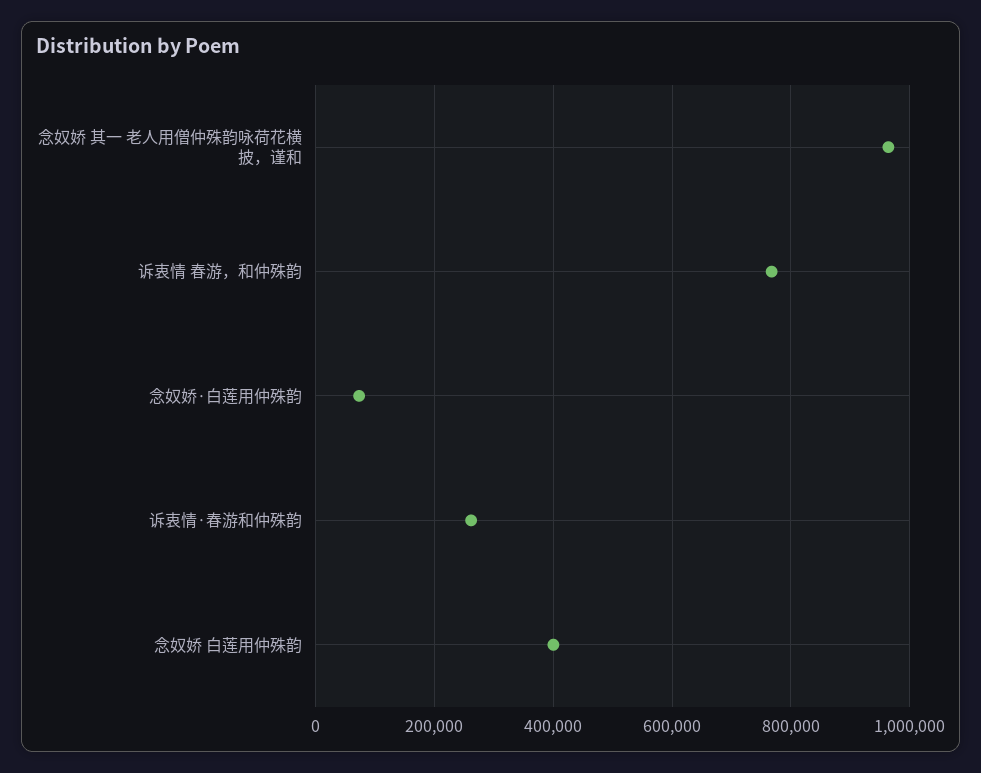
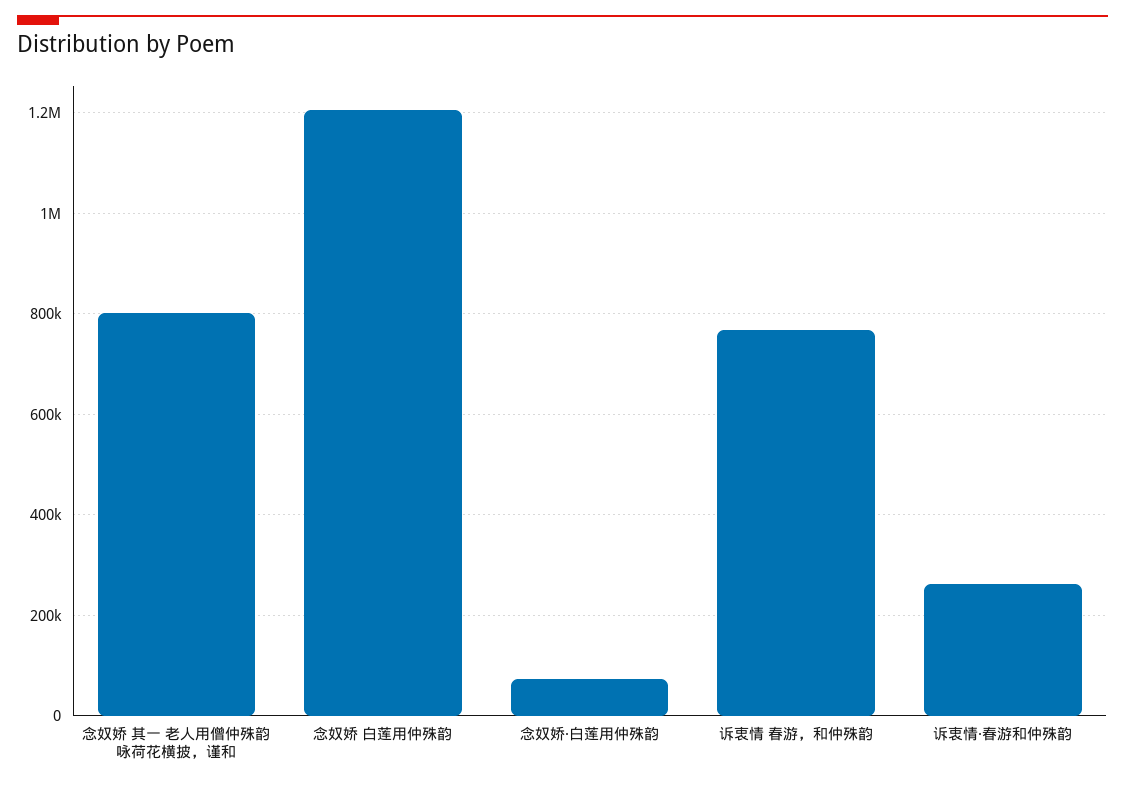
念奴娇 其一 老人用僧仲殊韵咏荷花横披，谨和: 960000 -> 800000
念奴娇 白莲用仲殊韵: 400000 -> 1200000

